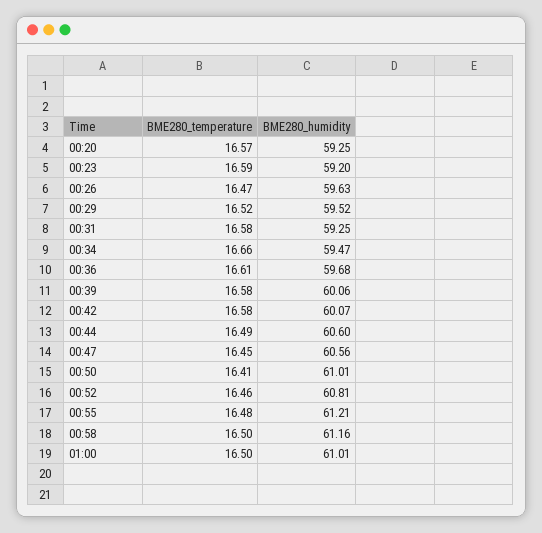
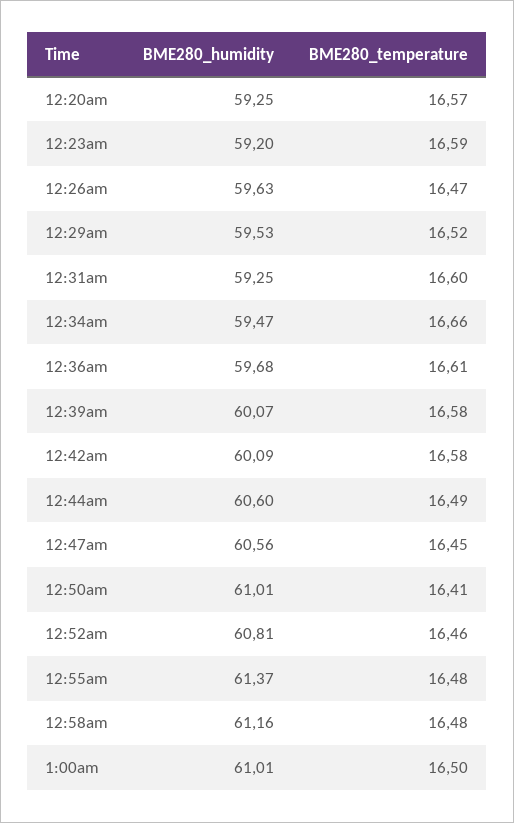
BME280_humidity, 00:29: 59.52 -> 59.53
BME280_temperature, 00:31: 16.58 -> 16.6
BME280_humidity, 00:39: 60.06 -> 60.07
BME280_humidity, 00:42: 60.07 -> 60.09
BME280_humidity, 00:55: 61.21 -> 61.37
BME280_temperature, 00:58: 16.5 -> 16.48

